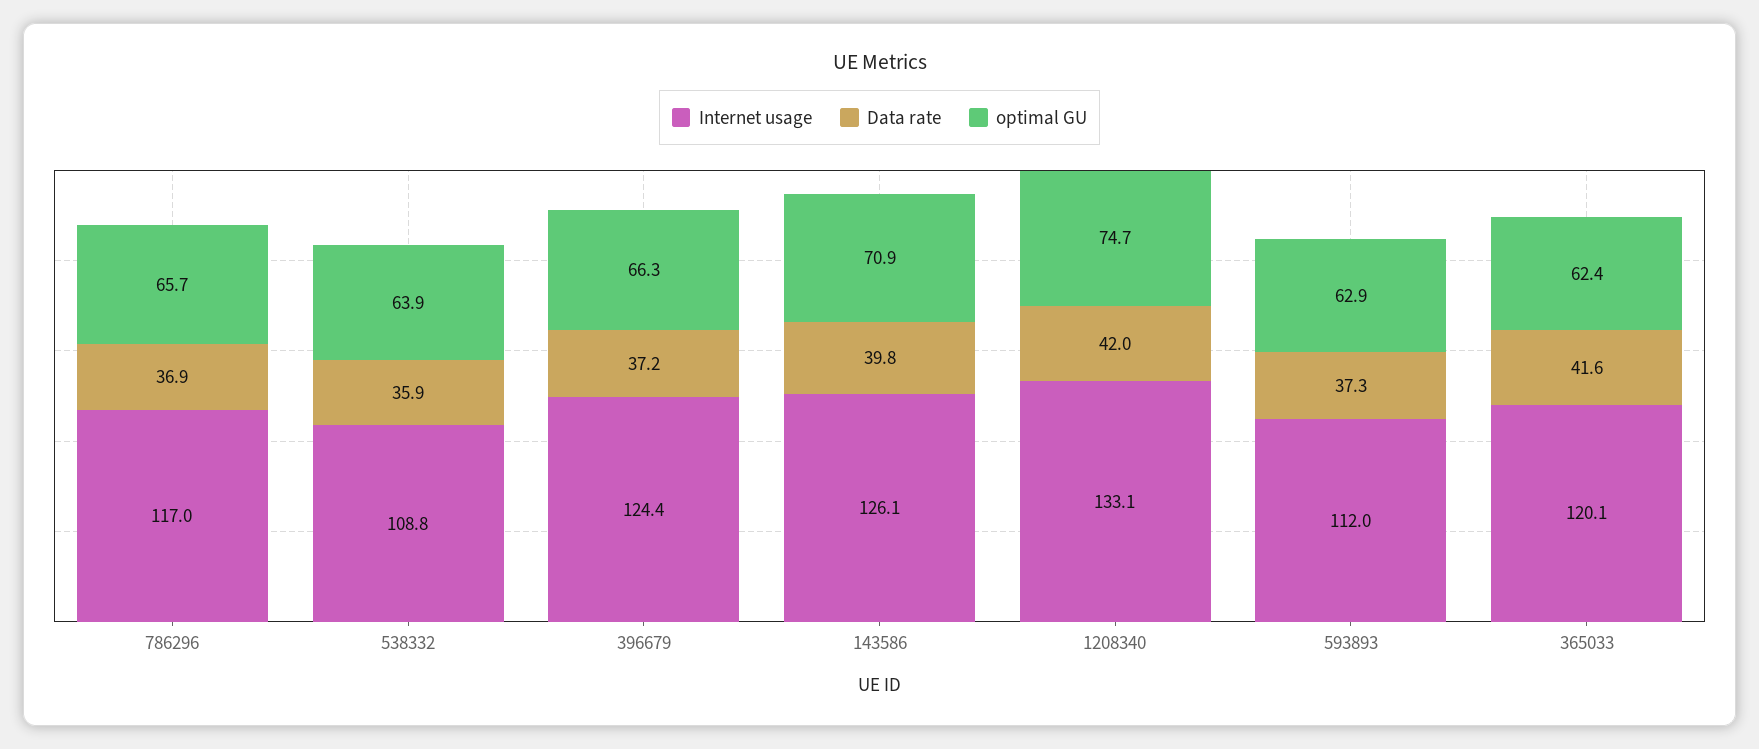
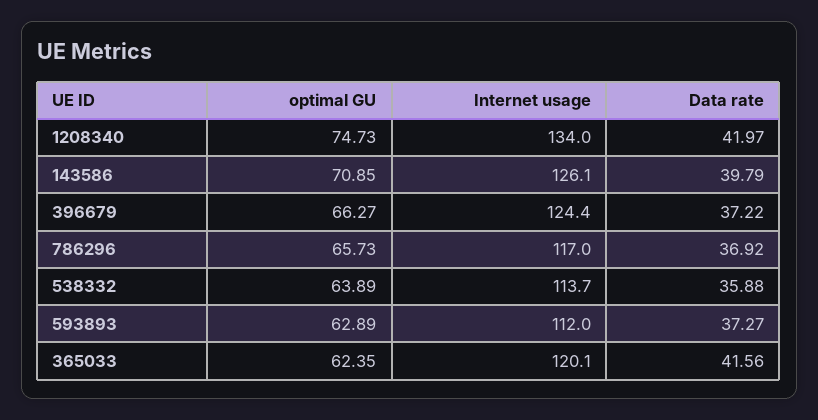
Internet usage, 538332: 108.8 -> 113.7
Internet usage, 1208340: 133.1 -> 134

